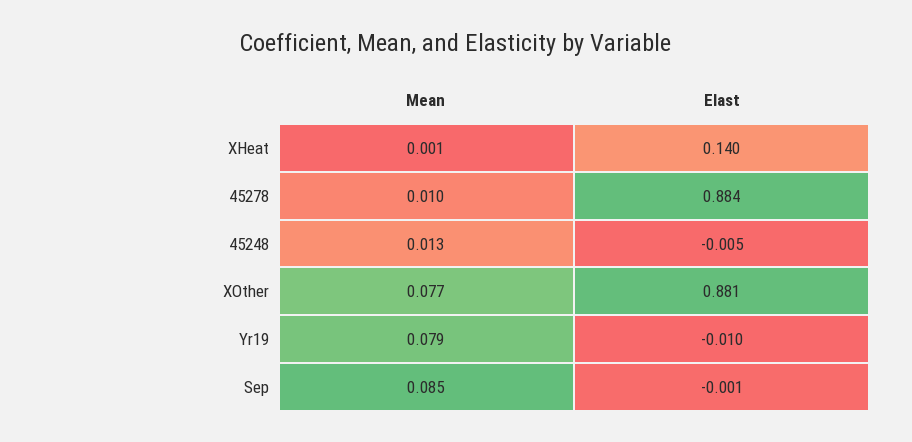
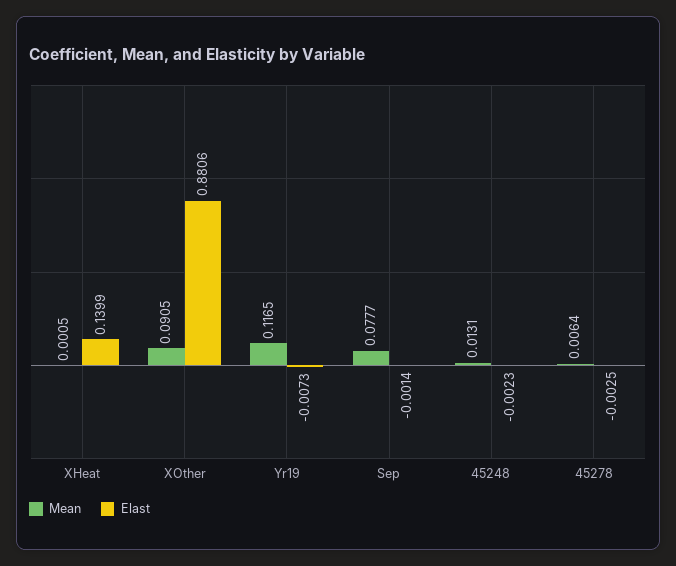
Mean, 45278: 0.01 -> 0.0064
Elast, 45278: 0.884 -> -0.0025
Elast, 45248: -0.005 -> -0.0023
Mean, XOther: 0.077 -> 0.0905
Mean, Yr19: 0.079 -> 0.1165
Elast, Yr19: -0.01 -> -0.0073
Mean, Sep: 0.085 -> 0.0777

